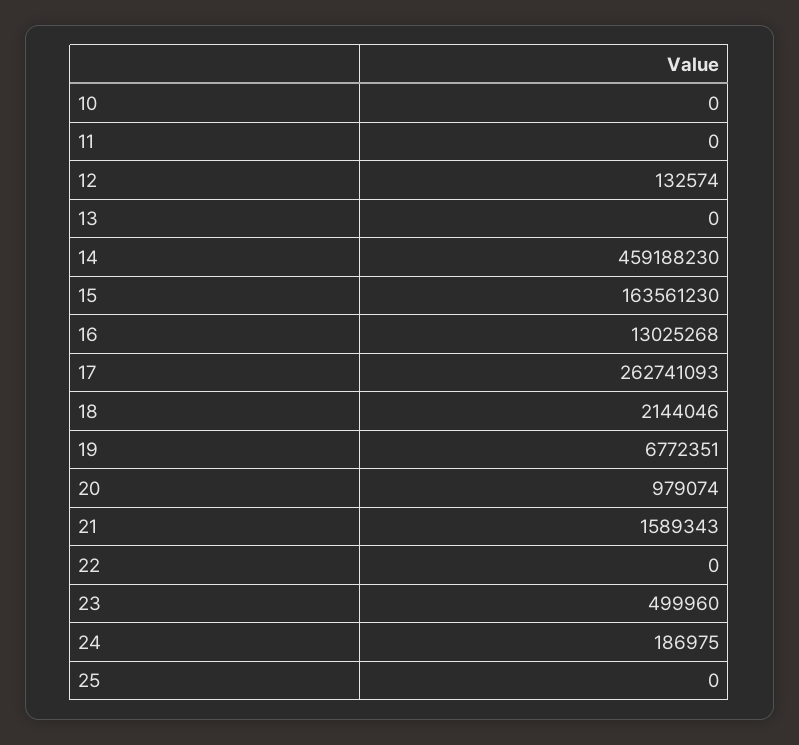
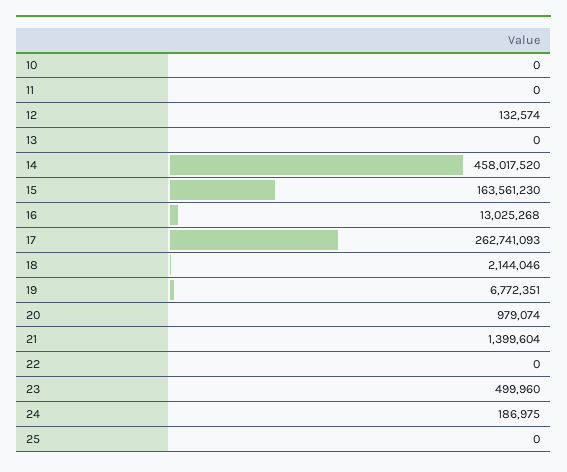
14: 459188230 -> 458017520
21: 1589343 -> 1399604

